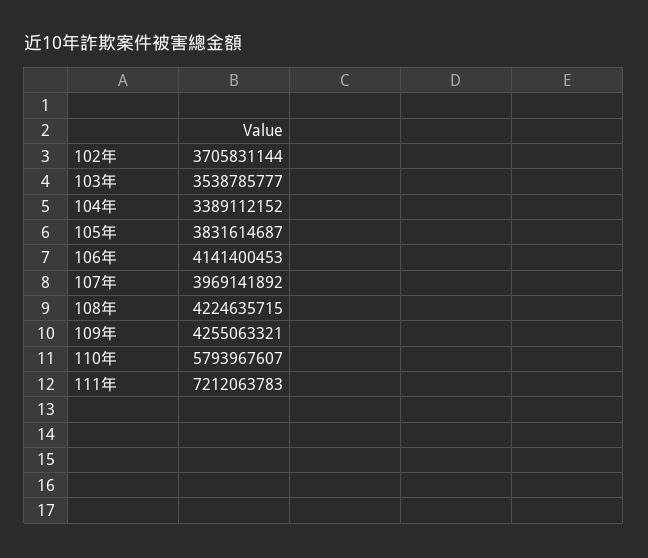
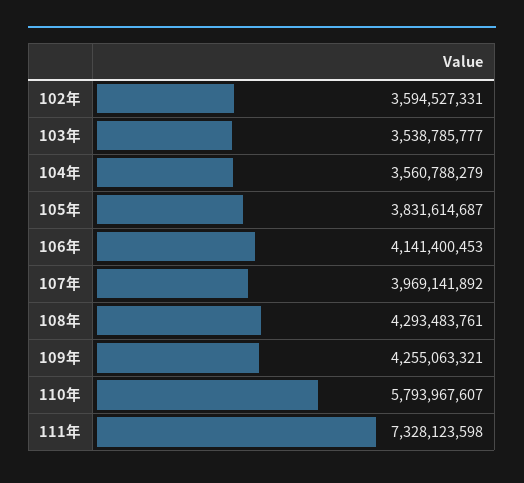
102年: 3705831144 -> 3594527331
104年: 3389112152 -> 3560788279
108年: 4224635715 -> 4293483761
111年: 7212063783 -> 7328123598

